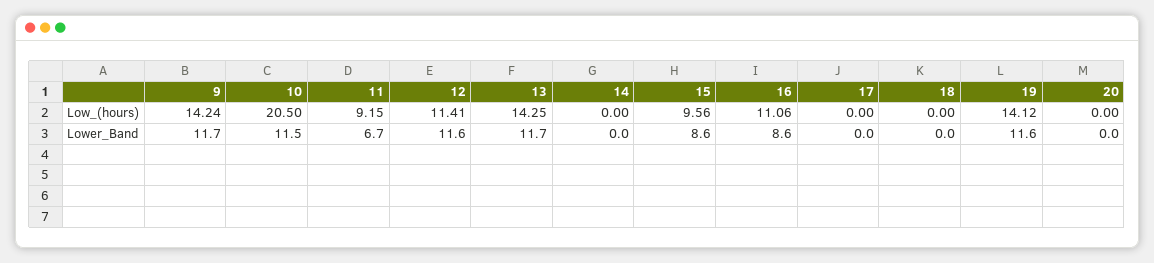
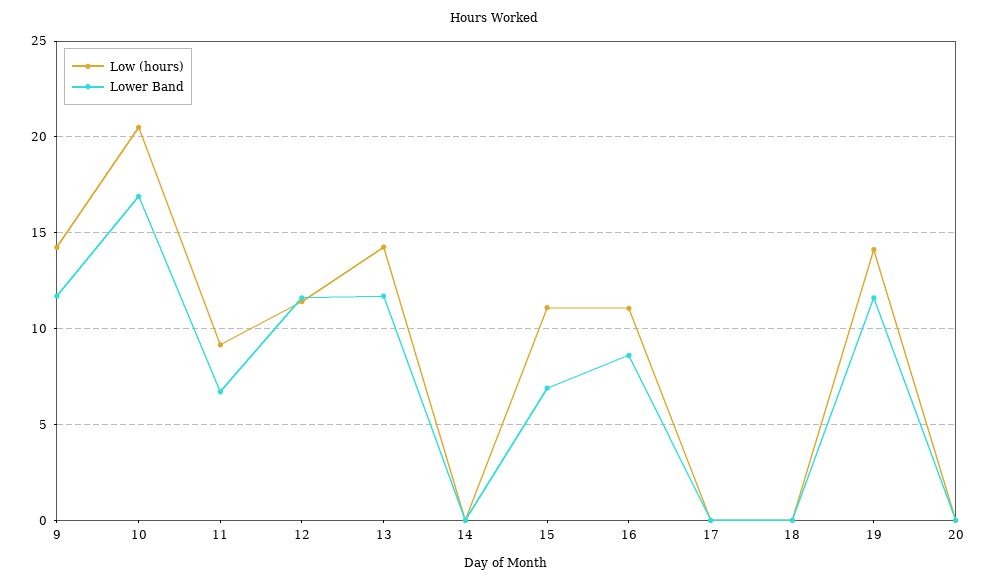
Low_(hours), 15: 9.56 -> 11
Lower_Band, 10: 11.5 -> 17
Lower_Band, 15: 8.6 -> 7

